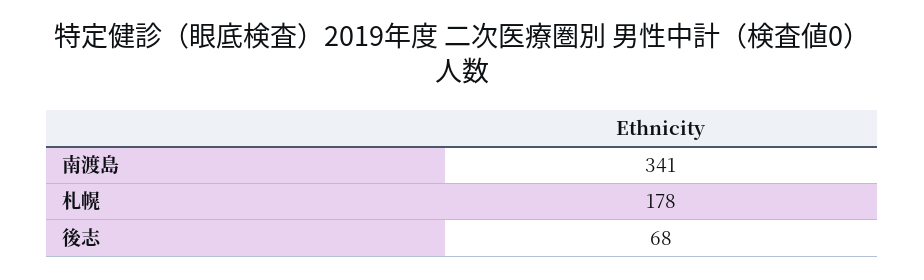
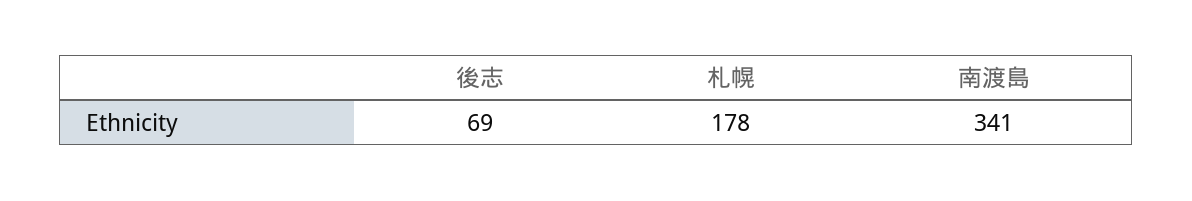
後志: 68 -> 69

